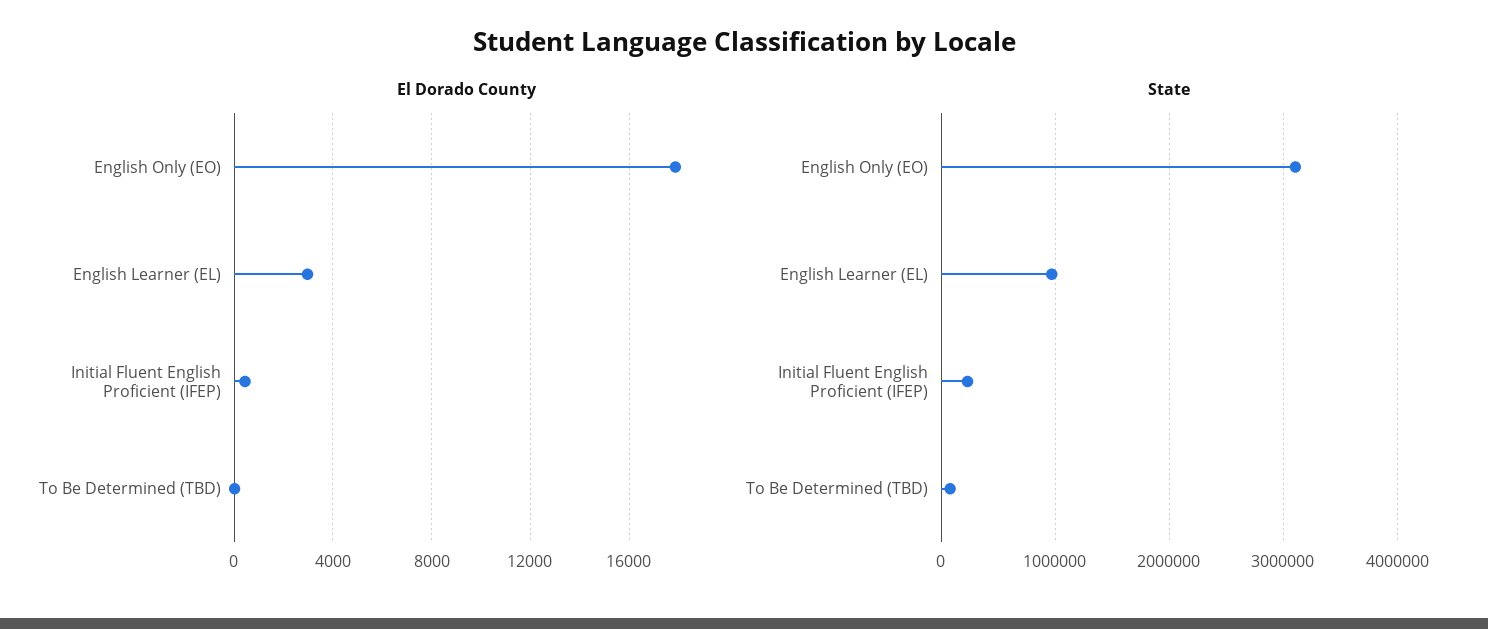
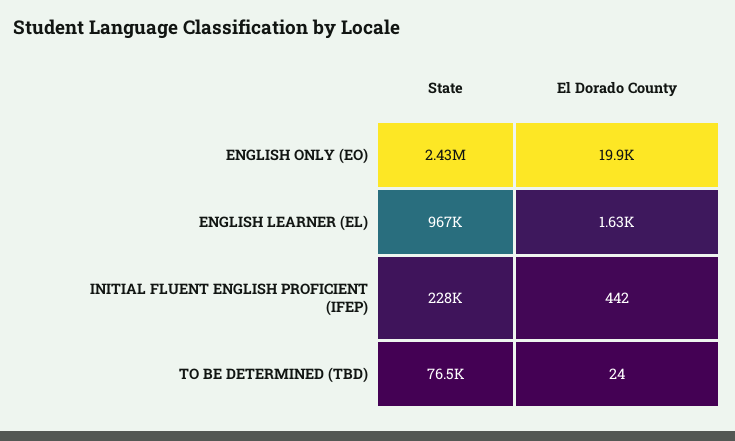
El Dorado County, English Only (EO): 18000 -> 19900
El Dorado County, English Learner (EL): 3000 -> 1630
State, English Only (EO): 3100000 -> 2430000

